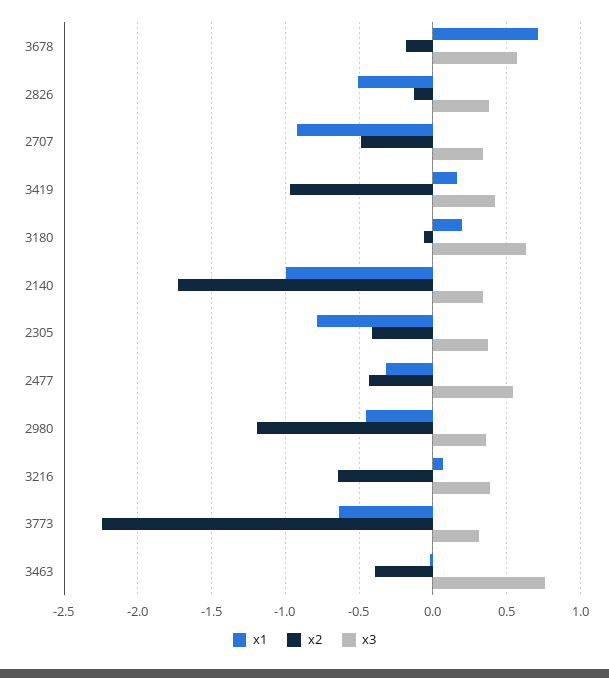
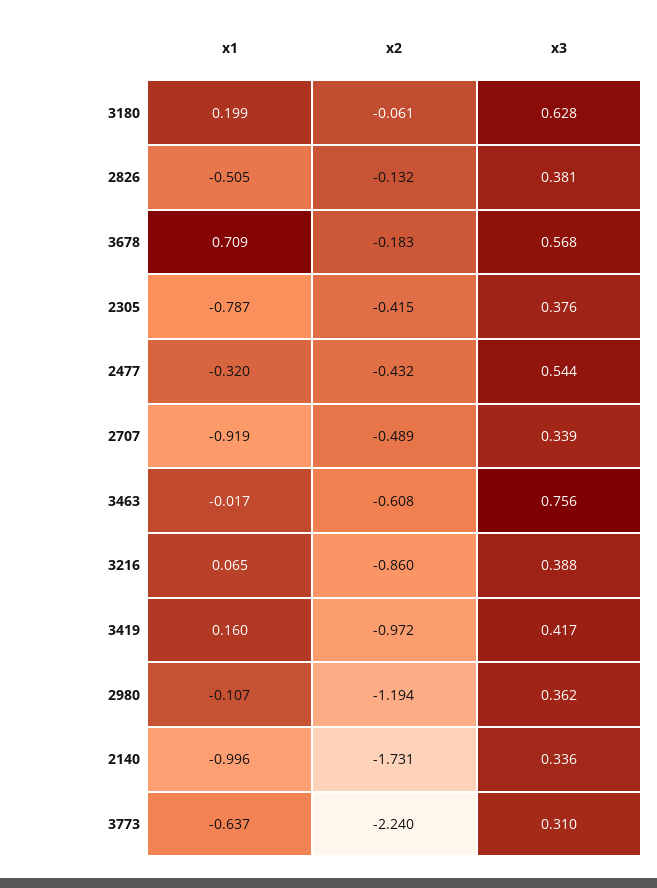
x1, 2980: -0.45 -> -0.107
x2, 3216: -0.65 -> -0.86
x2, 3463: -0.4 -> -0.608

